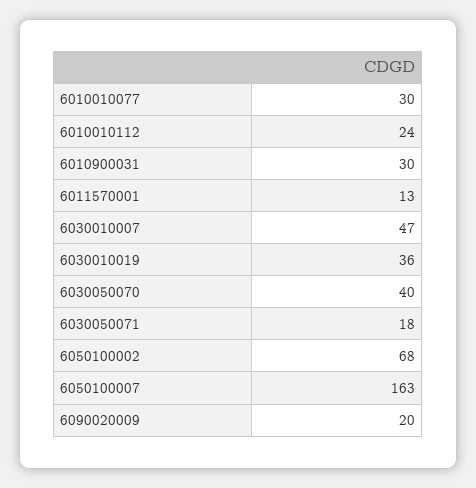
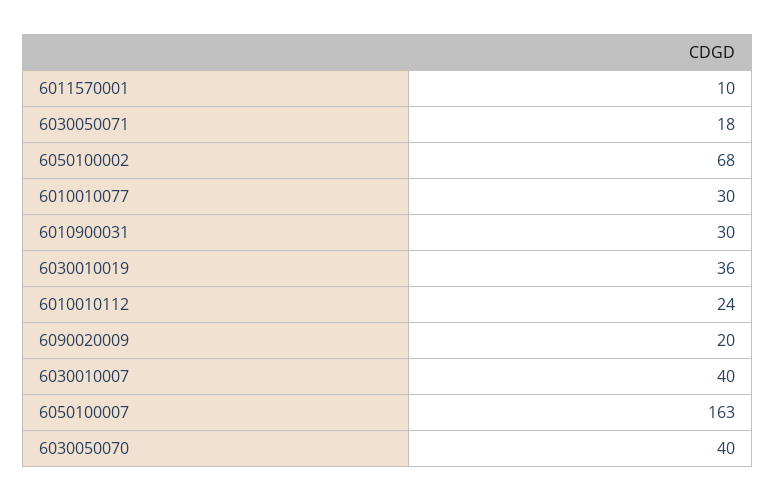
6011570001: 13 -> 10
6030010007: 47 -> 40

